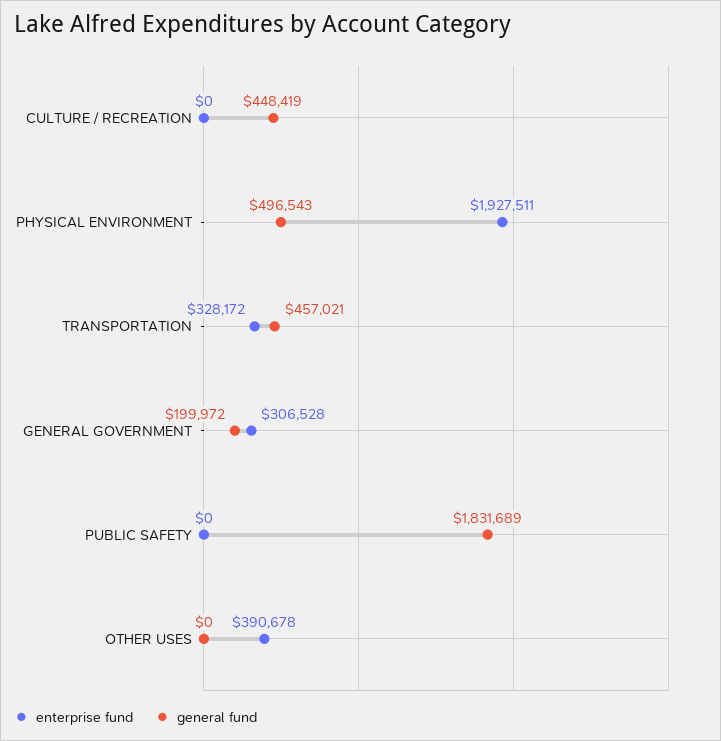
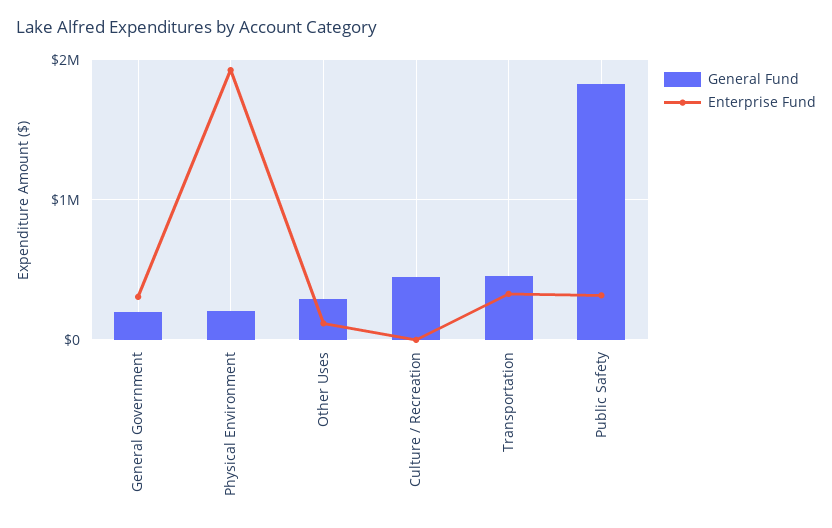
general fund, PHYSICAL ENVIRONMENT: 496543 -> 200000
enterprise fund, PUBLIC SAFETY: 0 -> 300000
enterprise fund, OTHER USES: 390678 -> 100000
general fund, OTHER USES: 0 -> 300000

